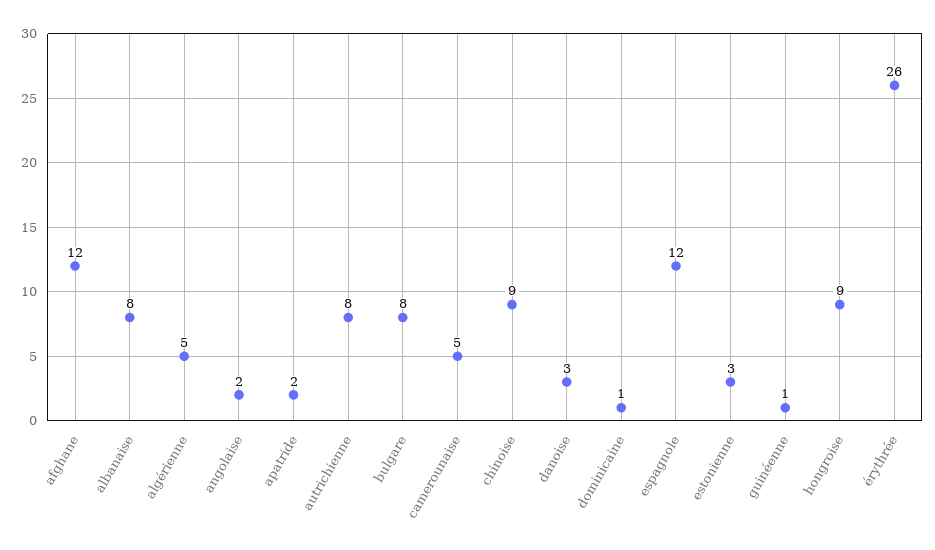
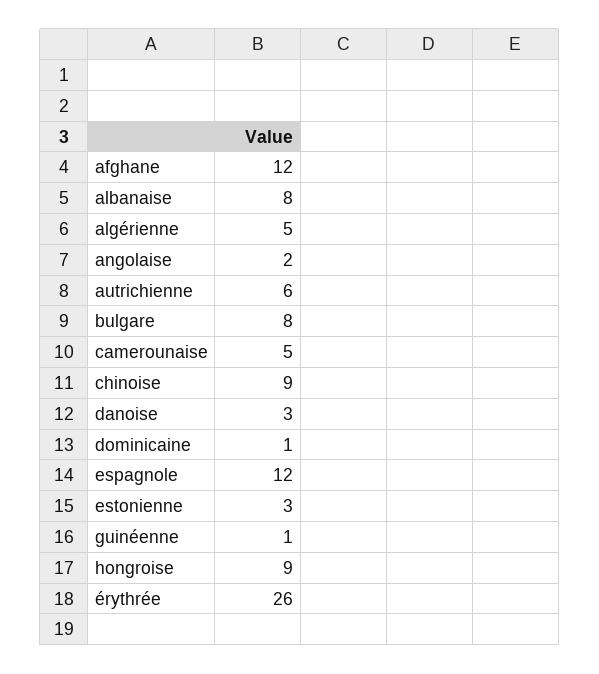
apatride: 2 -> none
autrichienne: 8 -> 6

